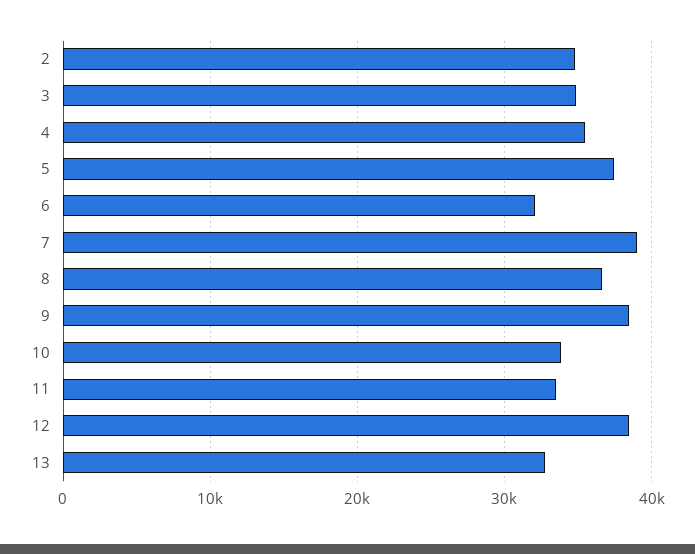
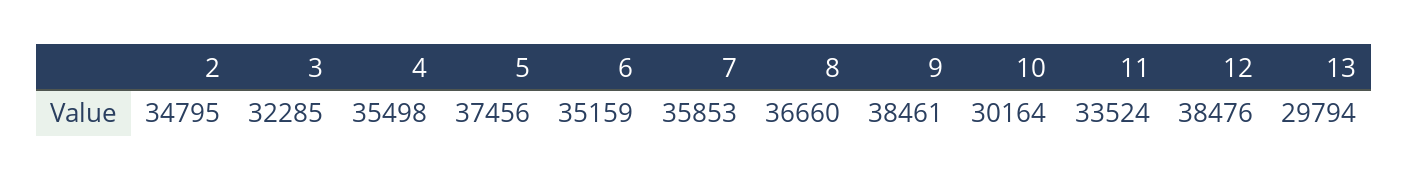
3: 35000 -> 32285
6: 32000 -> 35159
7: 39000 -> 35853
10: 34000 -> 30164
13: 33000 -> 29794

